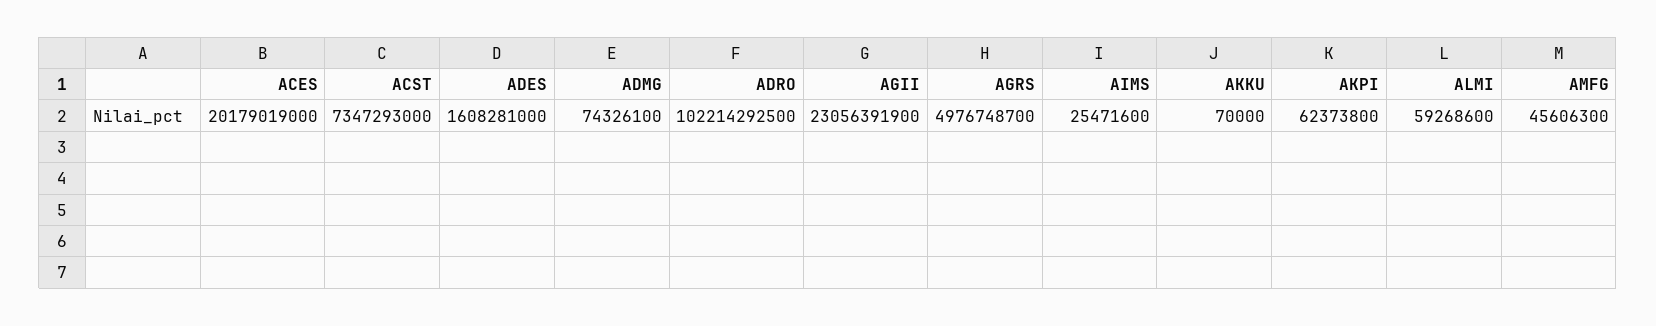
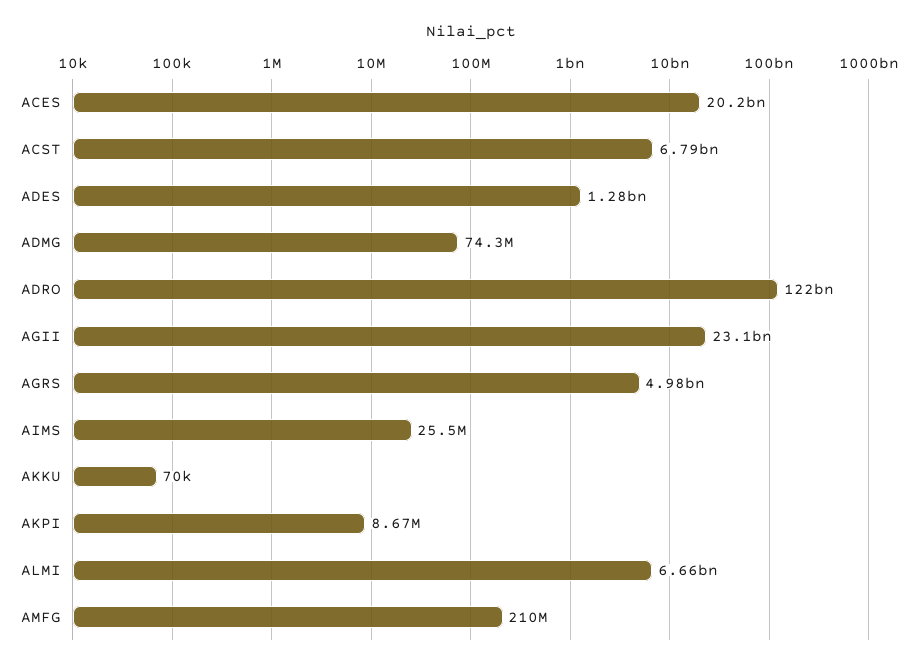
ACST: 7347293000 -> 6790000000
ADES: 1608281000 -> 1280000000
ADRO: 102214292500 -> 122000000000
AKPI: 62373800 -> 8670000
ALMI: 59268600 -> 6660000000
AMFG: 45606300 -> 210000000

